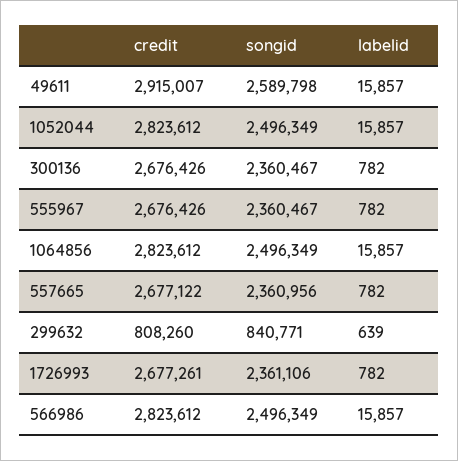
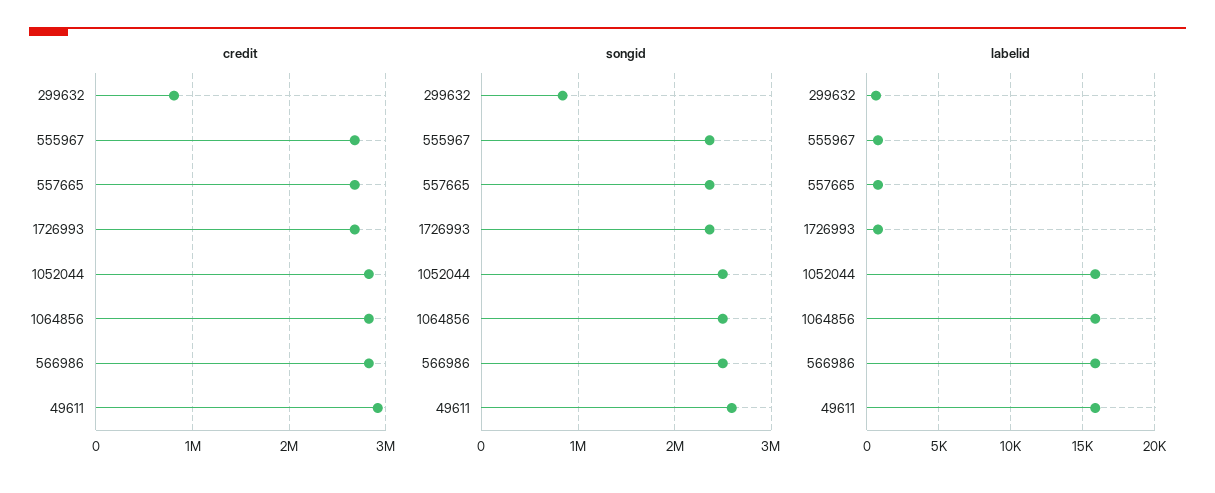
credit, 300136: 2676426 -> none
songid, 300136: 2360467 -> none
labelid, 300136: 782 -> none

